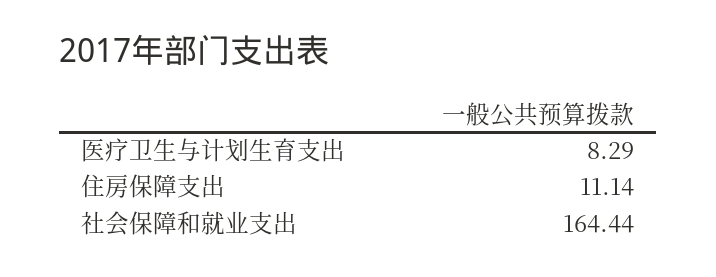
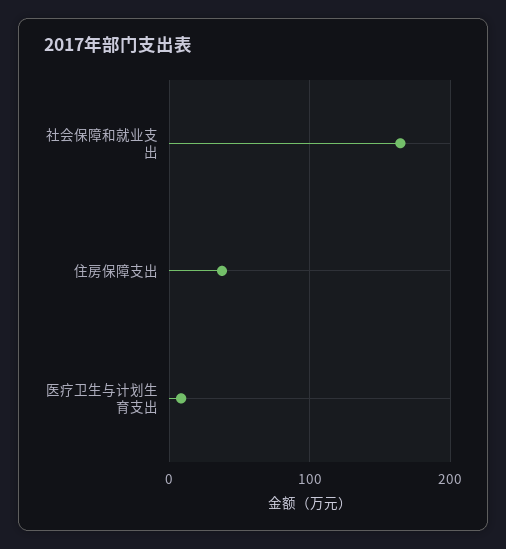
住房保障支出: 11.14 -> 40

